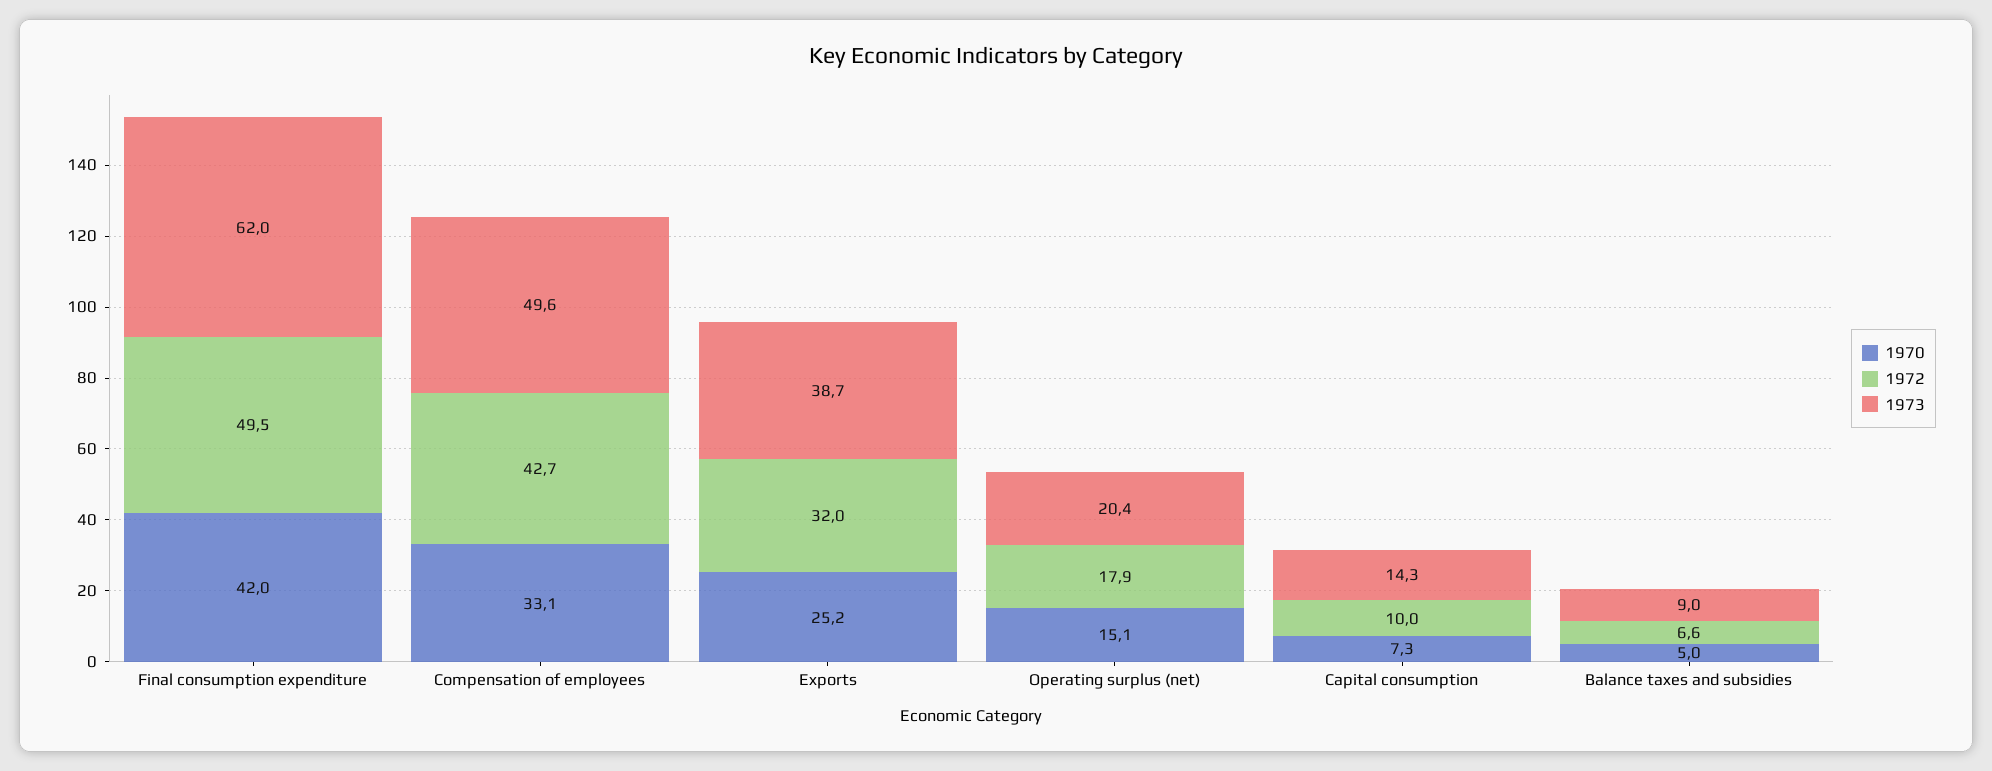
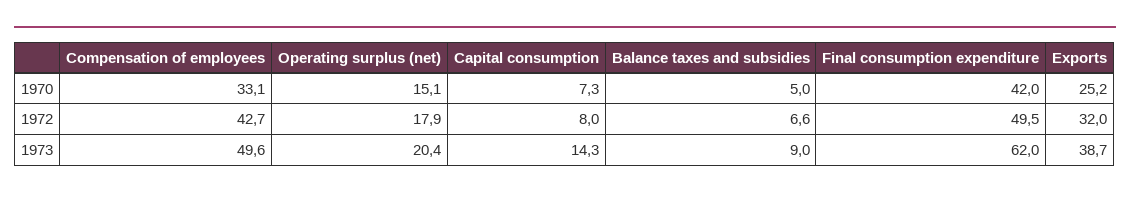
1972, Capital consumption: 10 -> 8

